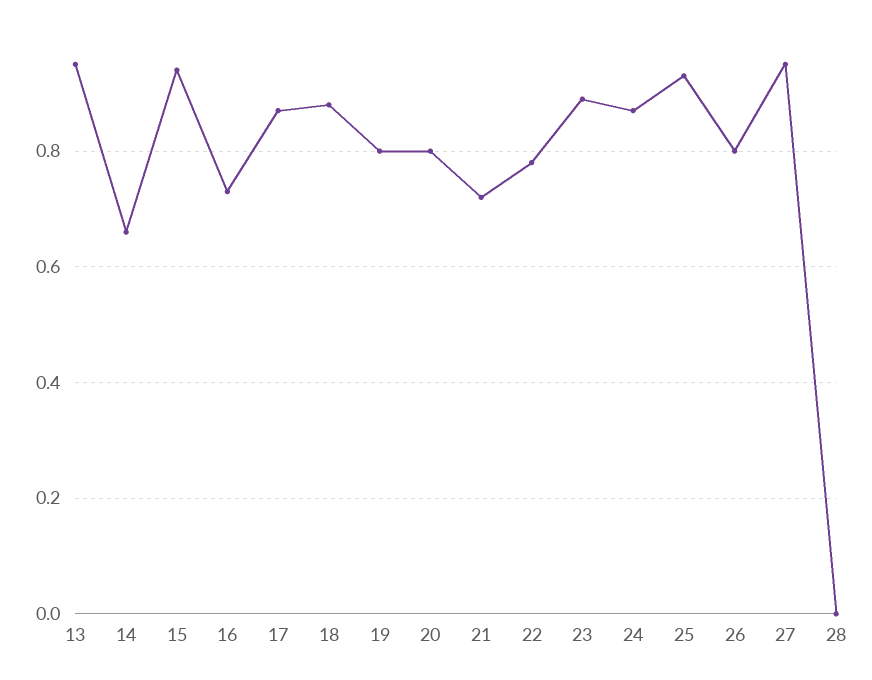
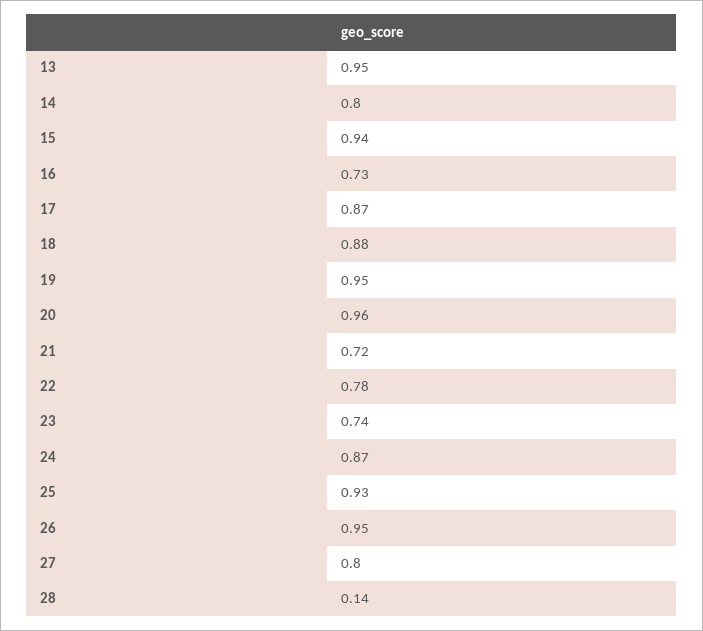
14: 0.65 -> 0.8
19: 0.8 -> 0.95
20: 0.8 -> 0.96
23: 0.9 -> 0.74
26: 0.8 -> 0.95
27: 0.95 -> 0.8
28: 0 -> 0.14

